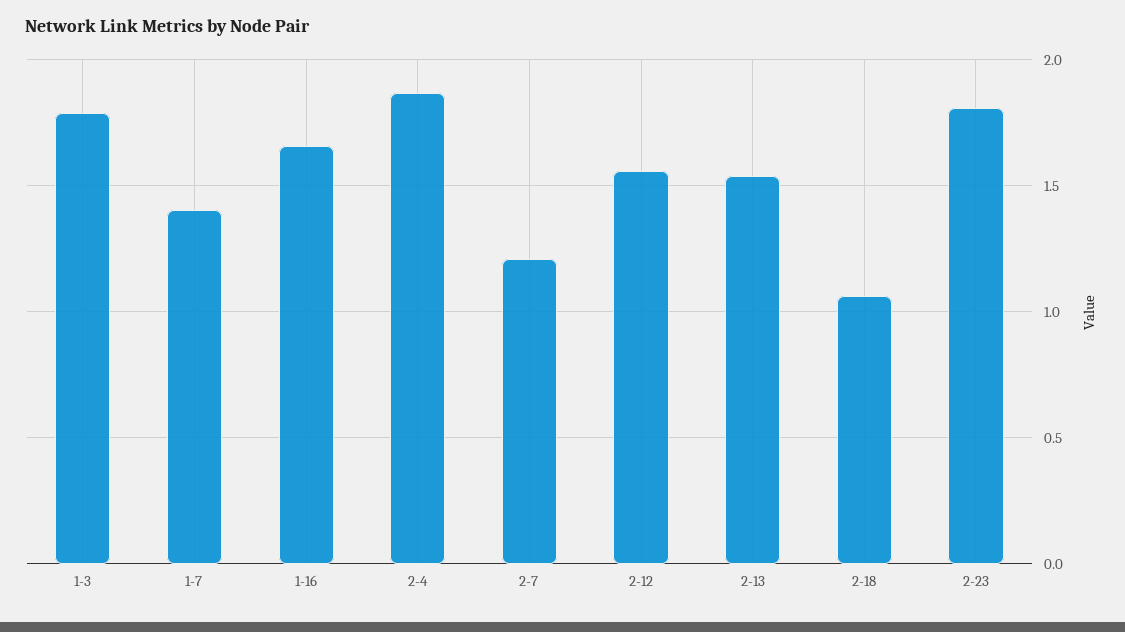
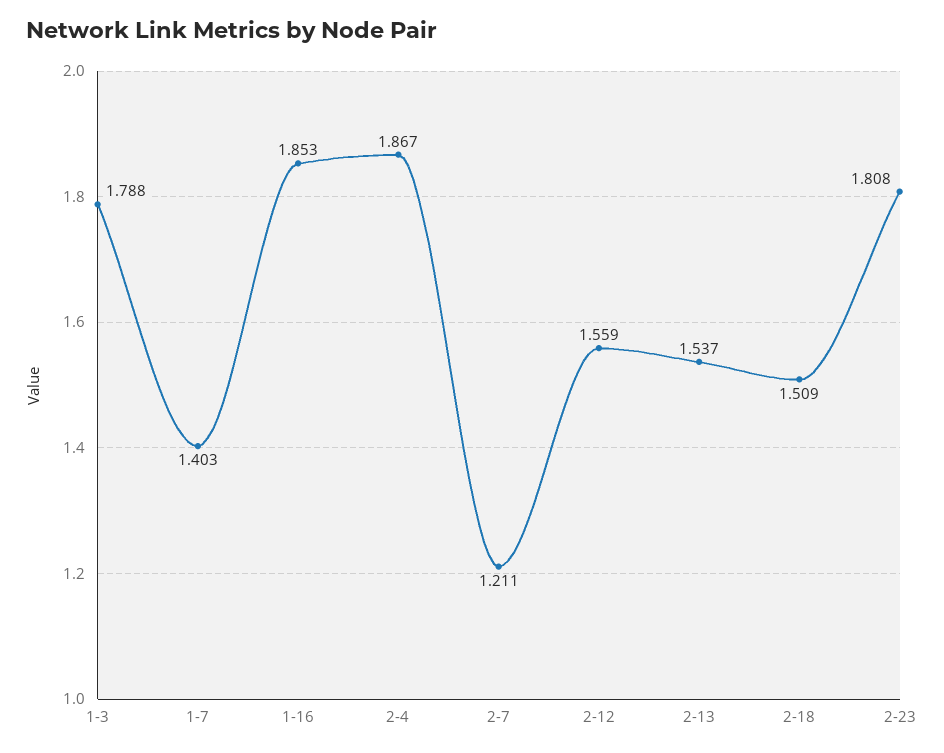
1-16: 1.65 -> 1.853
2-18: 1.05 -> 1.509

